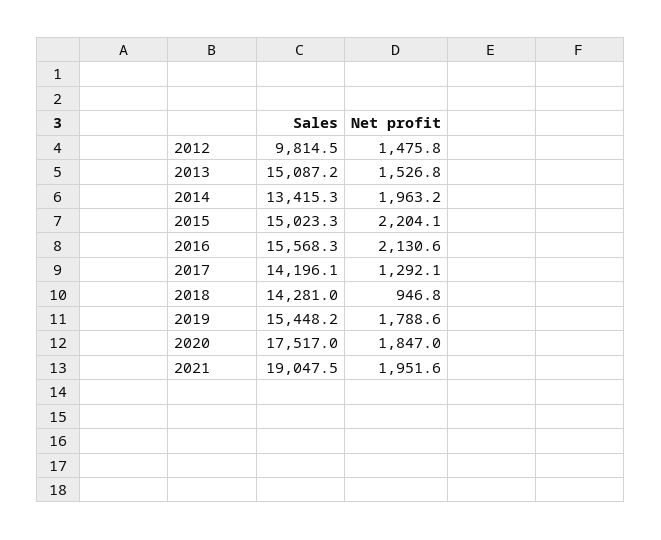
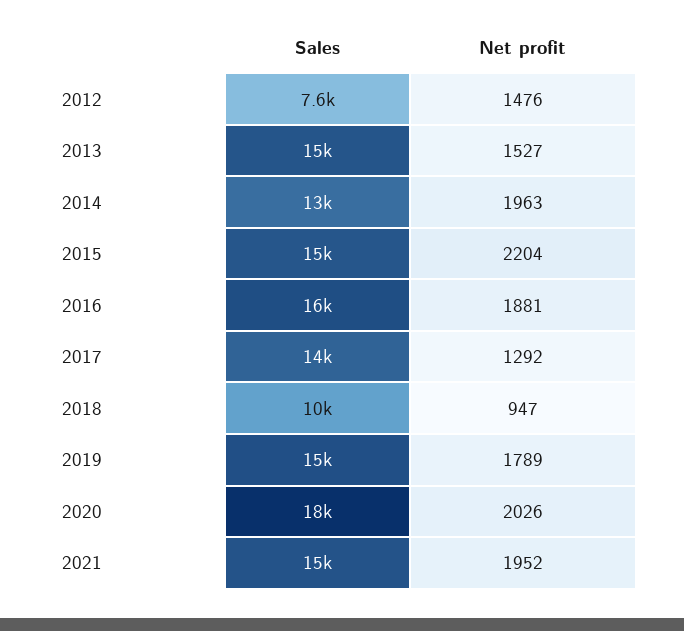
Sales, 2012: 9814.5 -> 7600
Net profit, 2016: 2130.6 -> 1881
Sales, 2018: 14281 -> 10000
Net profit, 2020: 1847 -> 2026
Sales, 2021: 19047.5 -> 15000

